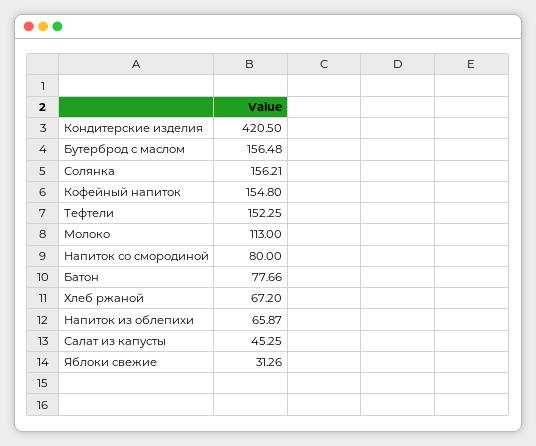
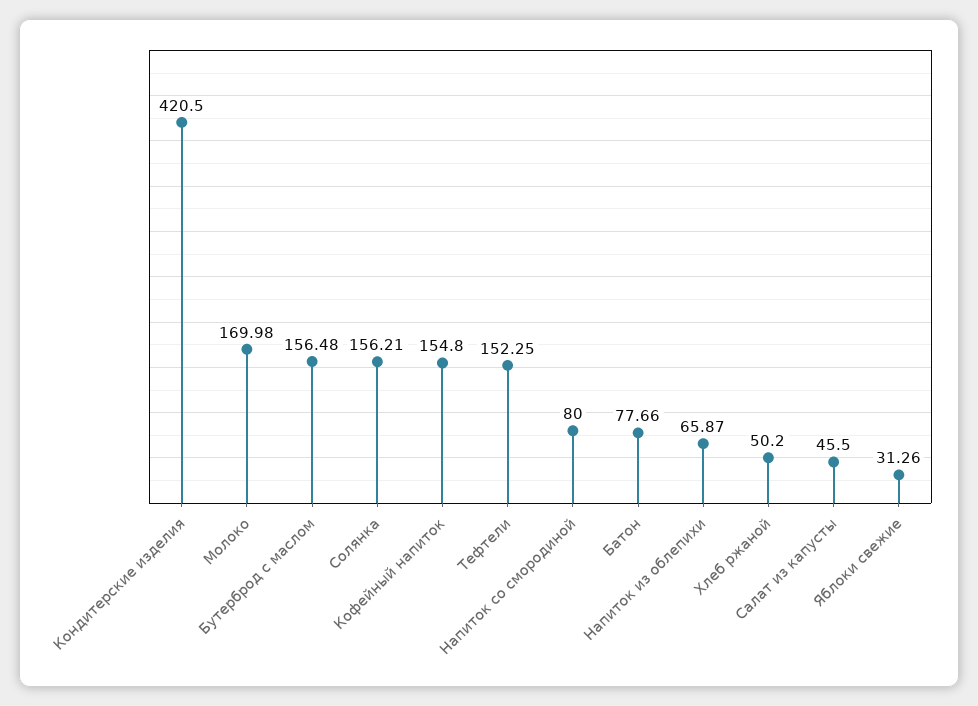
Молоко: 113 -> 169.98
Хлеб ржаной: 67.2 -> 50.2
Салат из капусты: 45.25 -> 45.5

